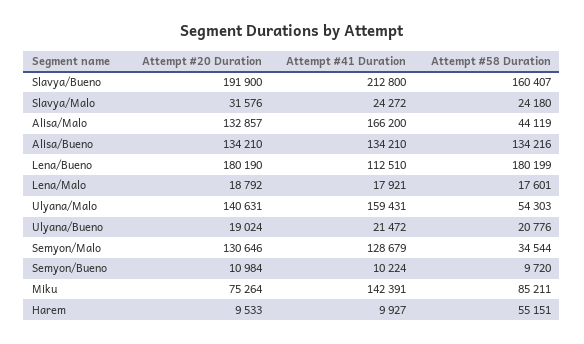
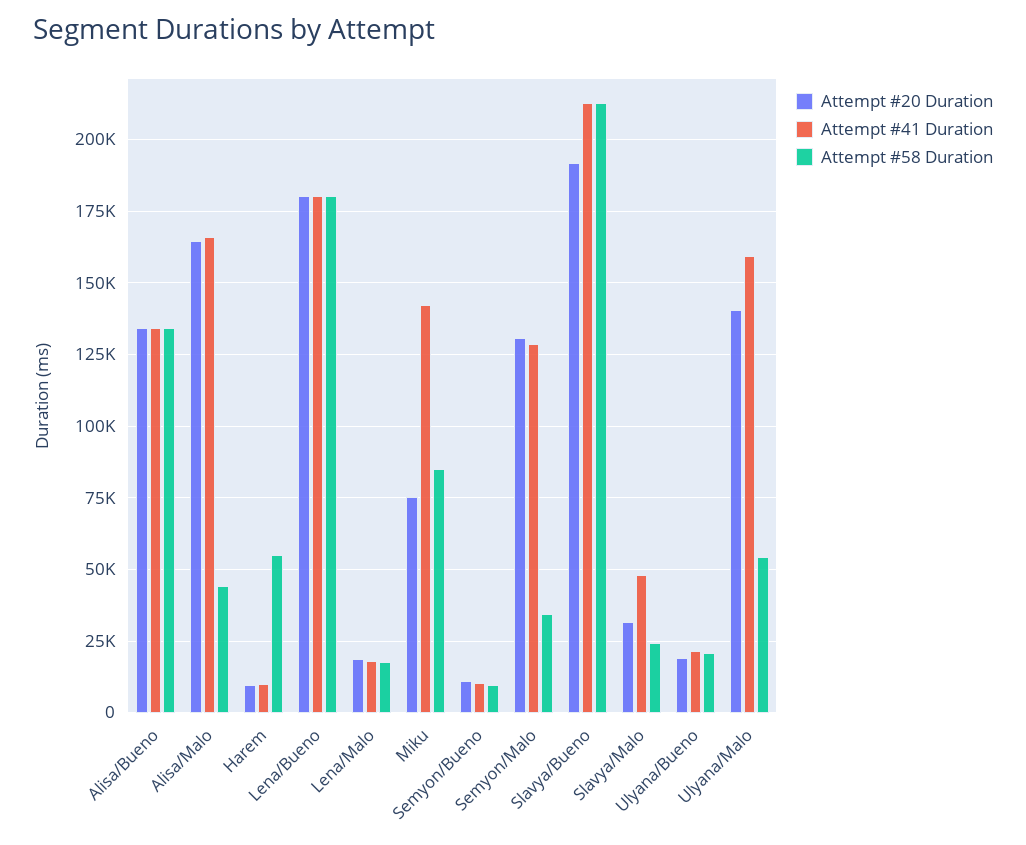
Attempt #58 Duration, Slavya/Bueno: 160407 -> 212500
Attempt #41 Duration, Slavya/Malo: 24272 -> 47500
Attempt #20 Duration, Alisa/Malo: 132857 -> 165000
Attempt #41 Duration, Lena/Bueno: 112510 -> 180000

